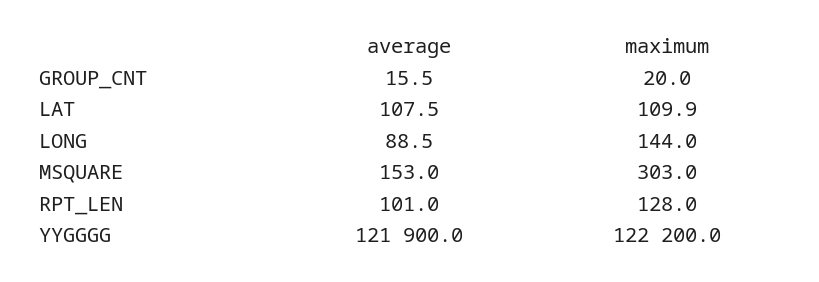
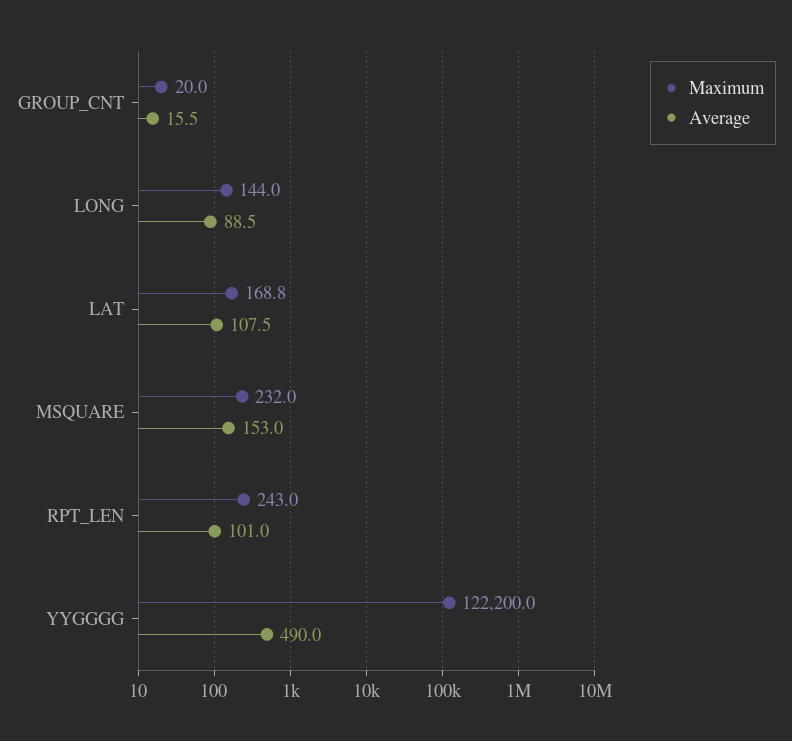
maximum, LAT: 109.9 -> 168.8
maximum, MSQUARE: 303 -> 232
maximum, RPT_LEN: 128 -> 243
average, YYGGGG: 121900 -> 490

